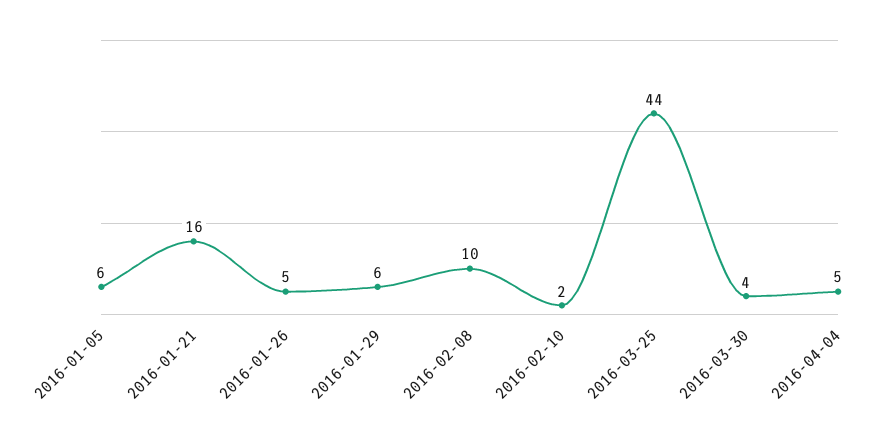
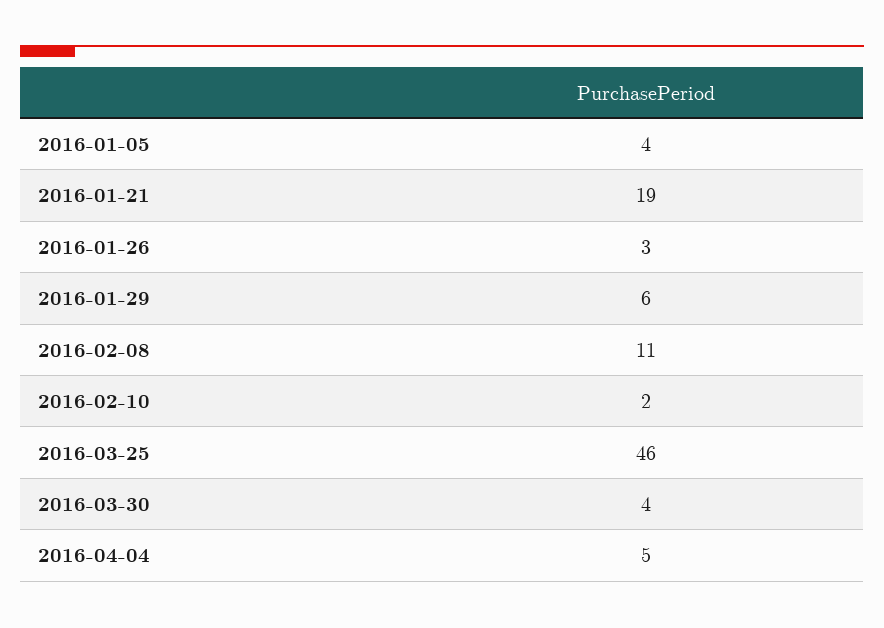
2016-01-05: 6 -> 4
2016-01-21: 16 -> 19
2016-01-26: 5 -> 3
2016-02-08: 10 -> 11
2016-03-25: 44 -> 46

